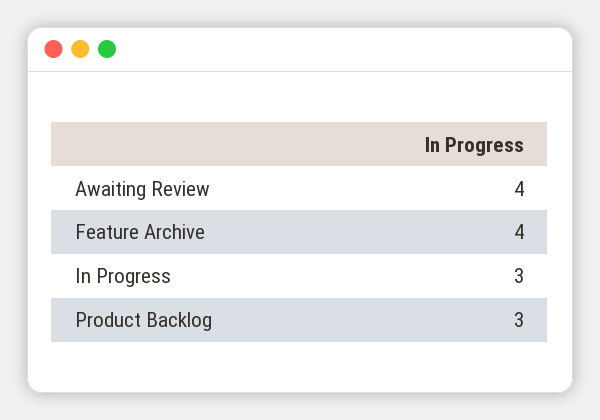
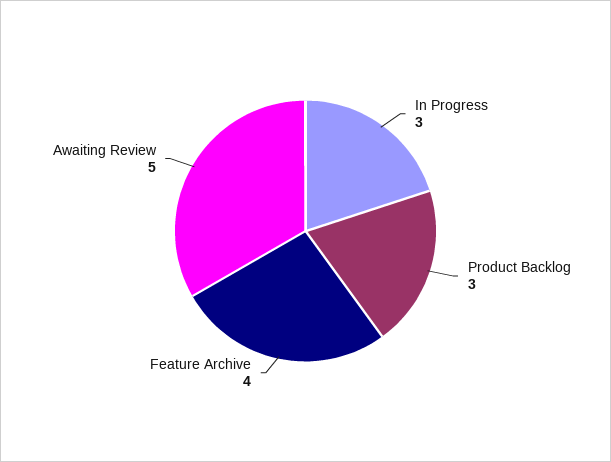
Awaiting Review: 4 -> 5

